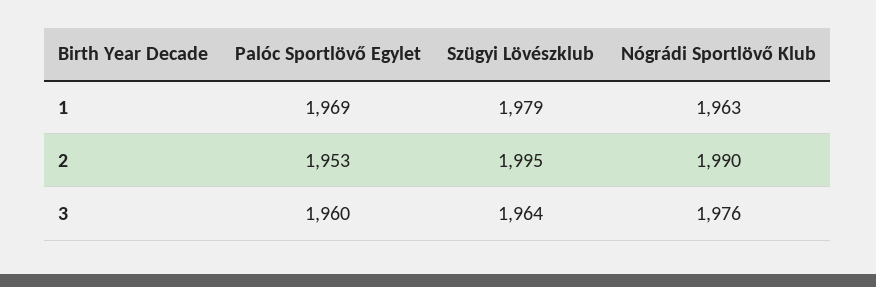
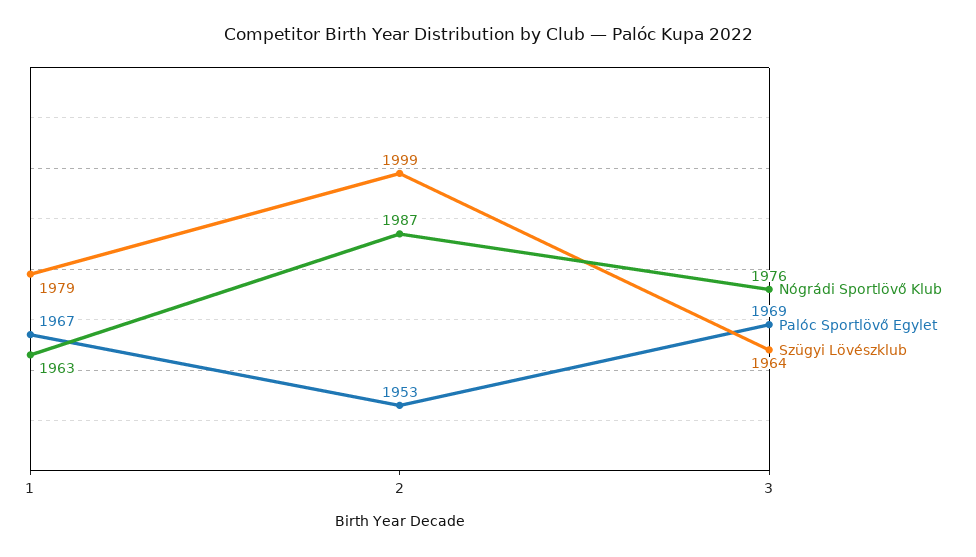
Palóc Sportlövő Egylet, 1: 1969 -> 1967
Szügyi Lövészklub, 2: 1995 -> 1999
Nógrádi Sportlövő Klub, 2: 1990 -> 1987
Palóc Sportlövő Egylet, 3: 1960 -> 1969

